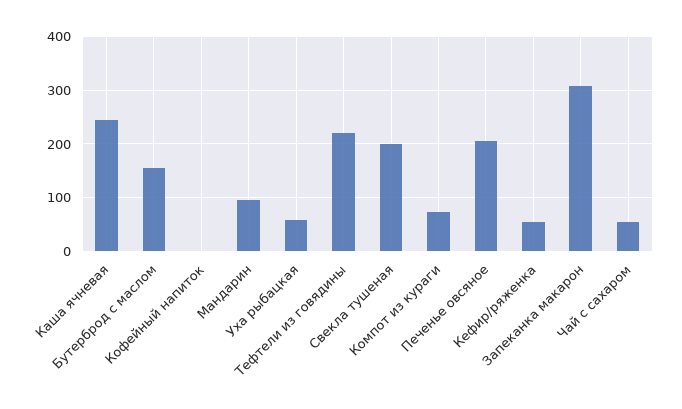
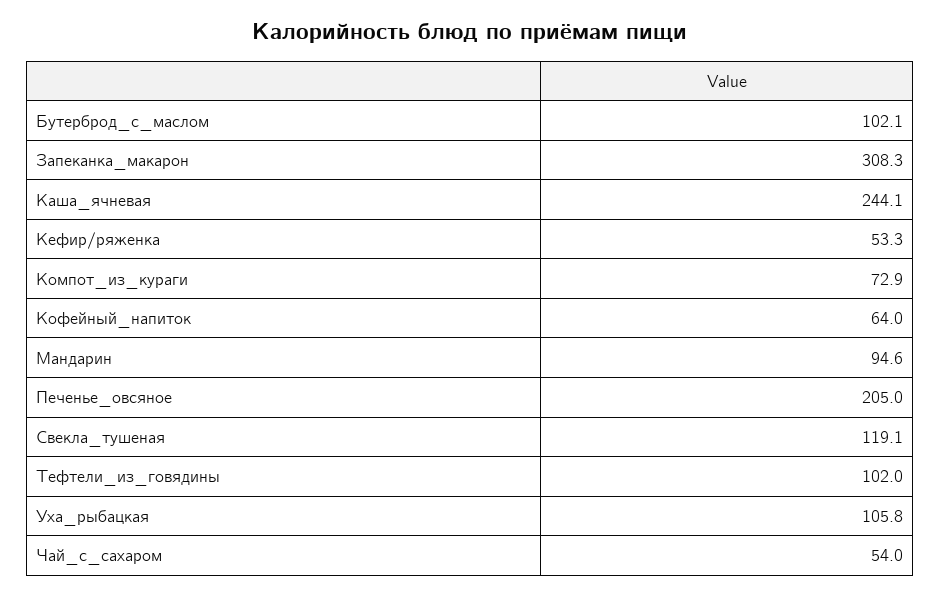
Бутерброд с маслом: 160 -> 102.1
Кофейный напиток: 0 -> 64
Уха рыбацкая: 60 -> 105.8
Тефтели из говядины: 220 -> 102
Свекла тушеная: 200 -> 119.1

